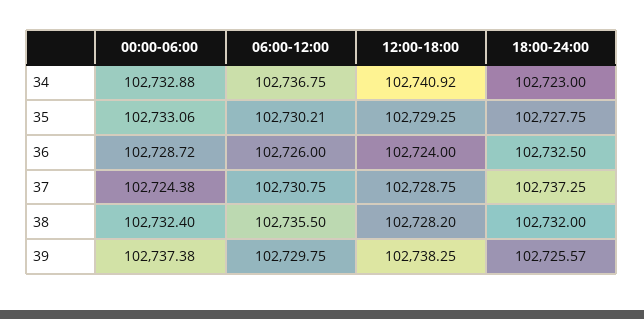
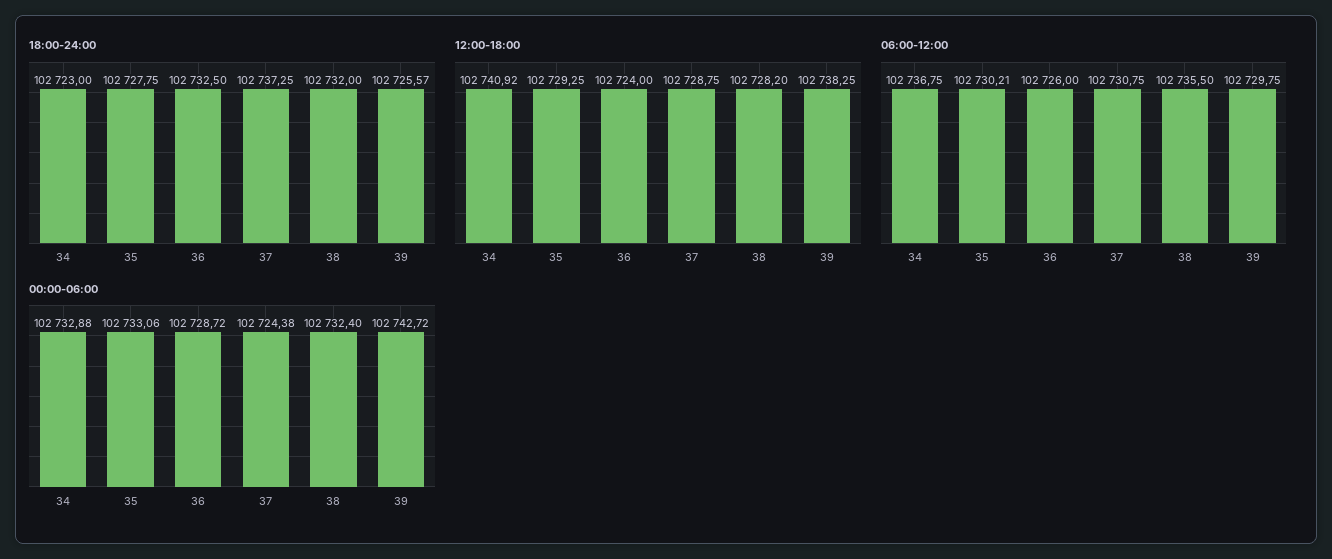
00:00-06:00, 39: 102737.38 -> 102742.72

